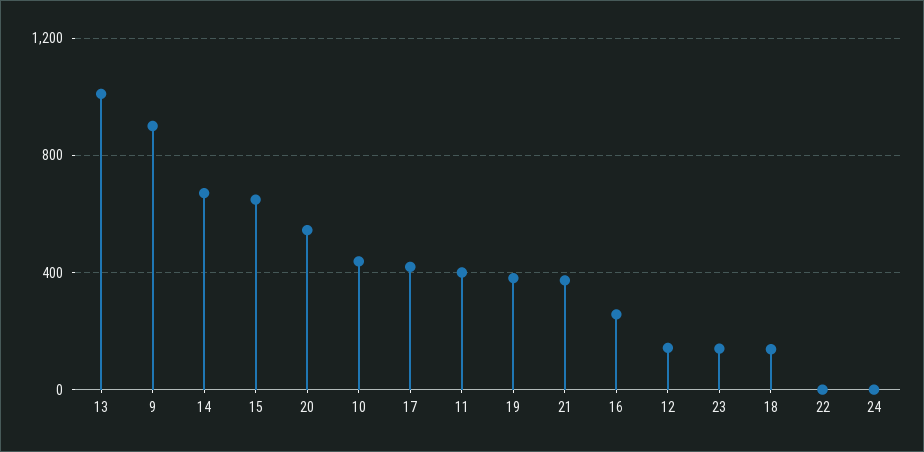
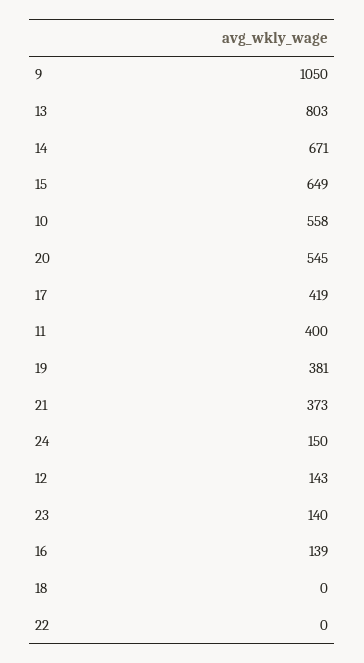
13: 1000 -> 803
9: 900 -> 1050
10: 450 -> 558
16: 250 -> 139
18: 150 -> 0
24: 0 -> 150

